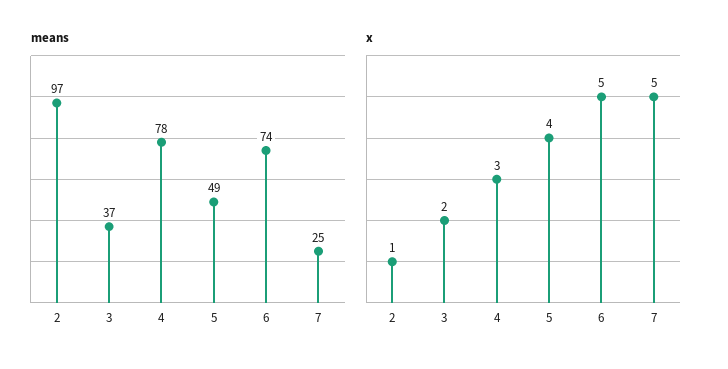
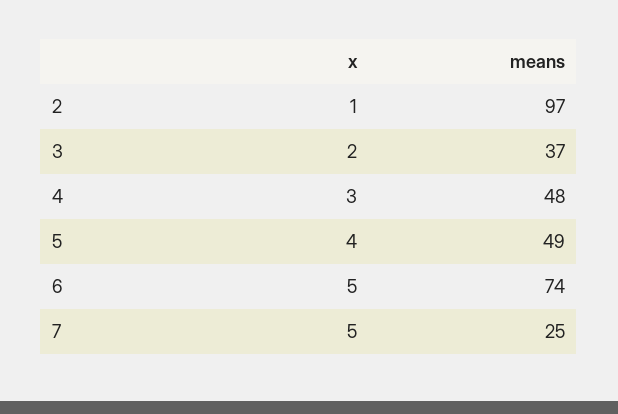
means, 4: 78 -> 48

